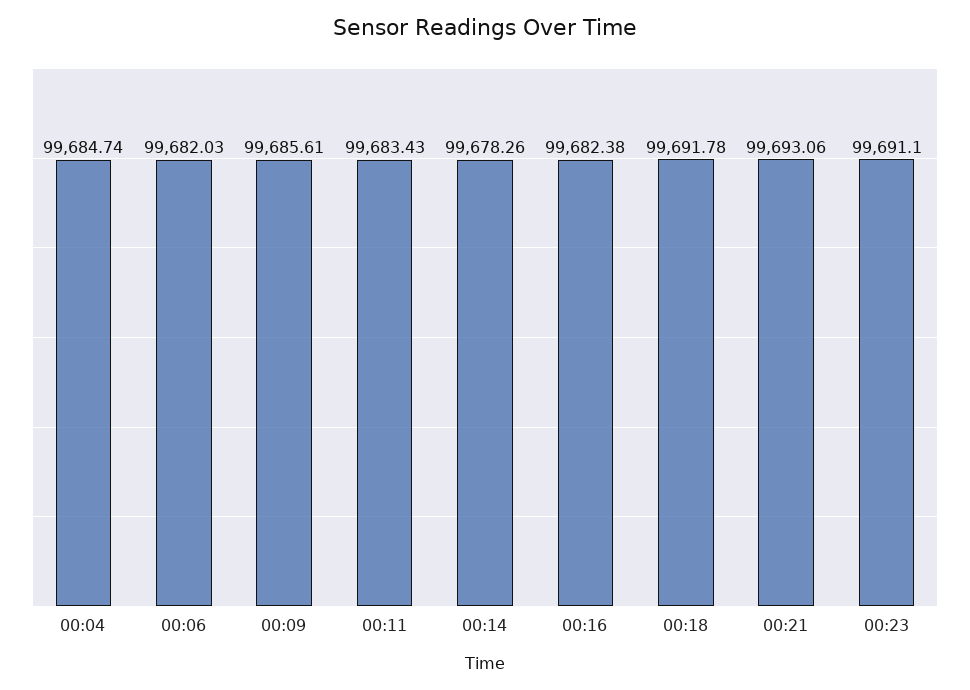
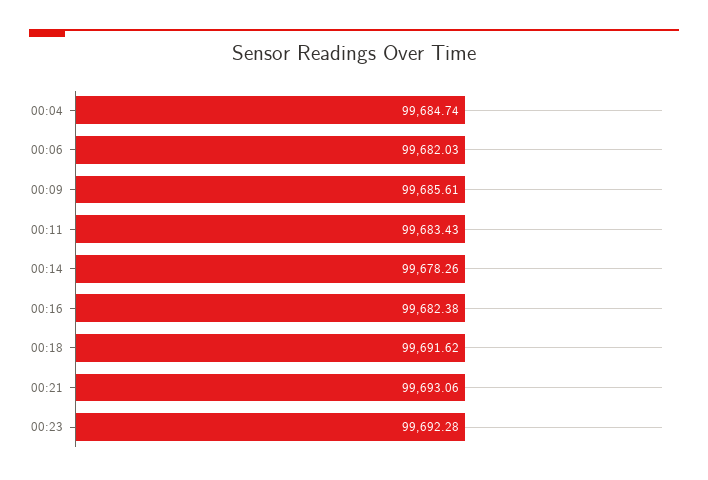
00:18: 99691.78 -> 99691.62
00:23: 99691.1 -> 99692.28

